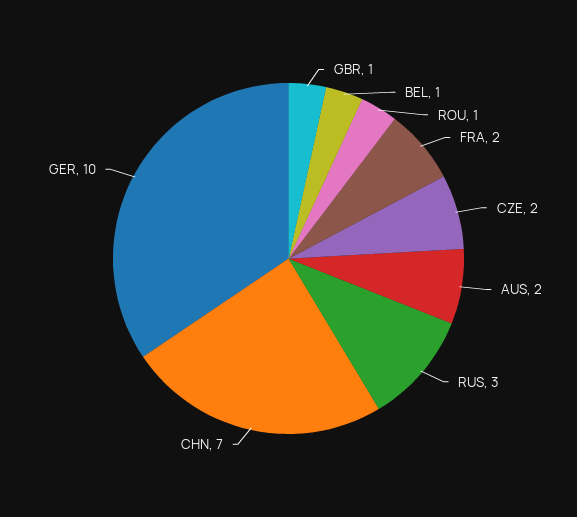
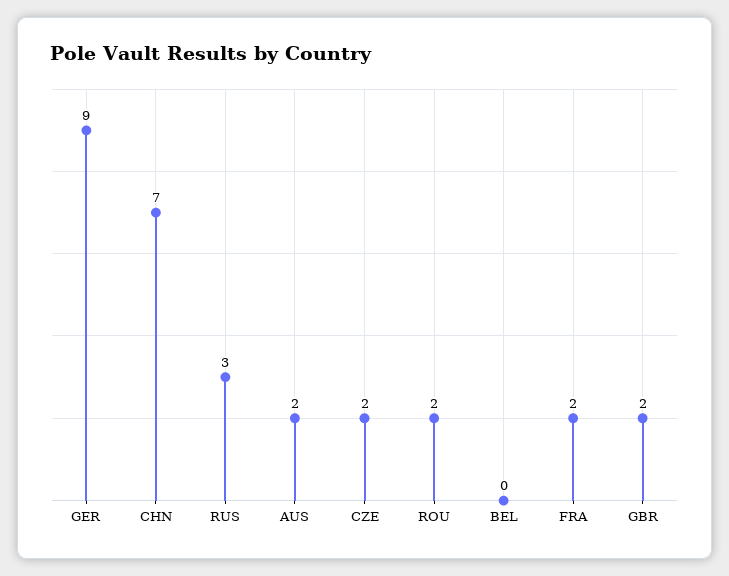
GBR: 1 -> 2
BEL: 1 -> 0
ROU: 1 -> 2
GER: 10 -> 9

